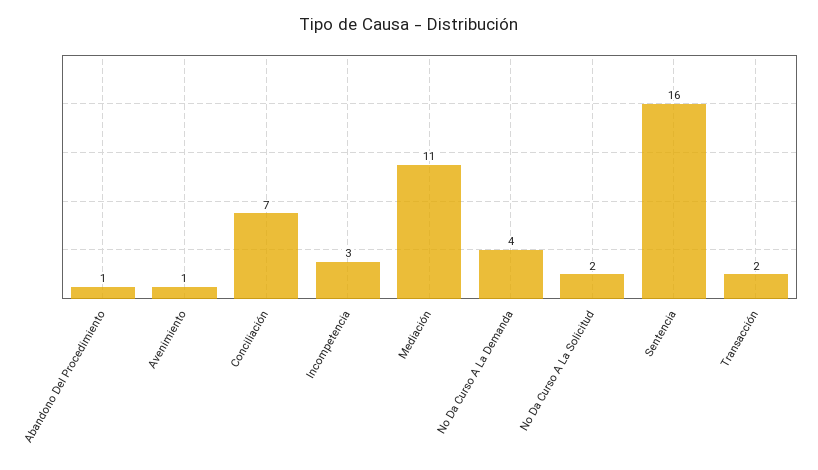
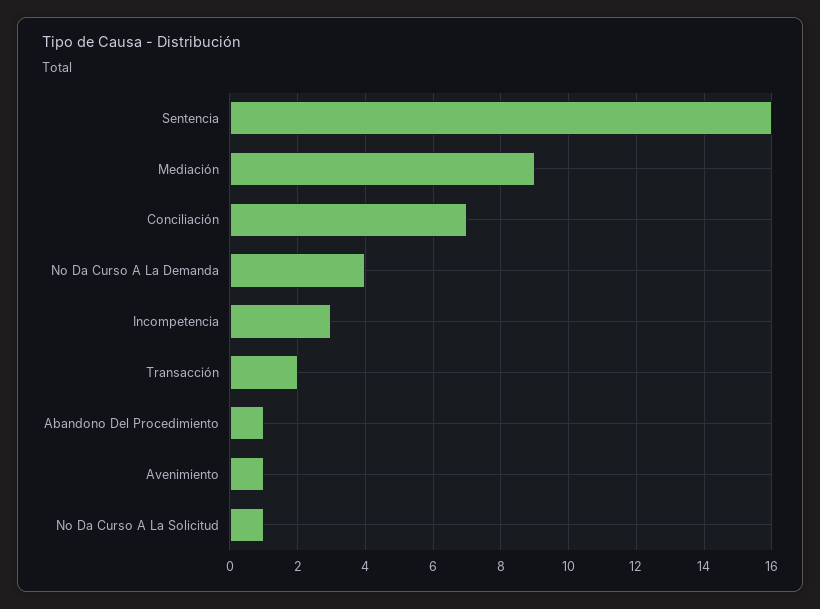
Mediación: 11 -> 9
No Da Curso A La Solicitud: 2 -> 1

